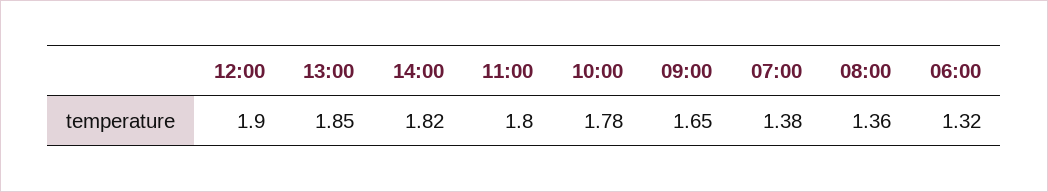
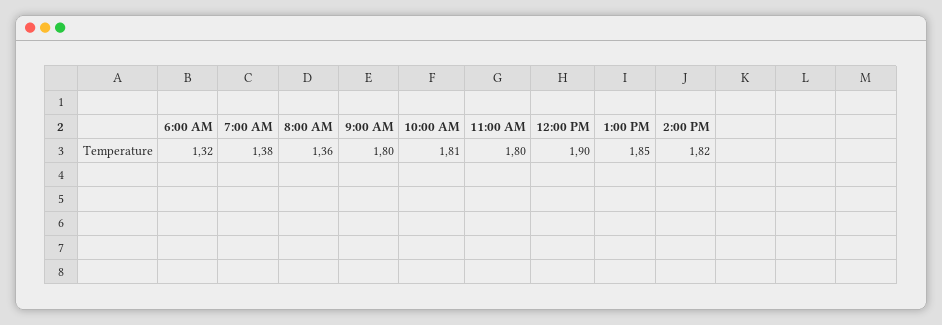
10:00: 1.78 -> 1.81
09:00: 1.65 -> 1.8

